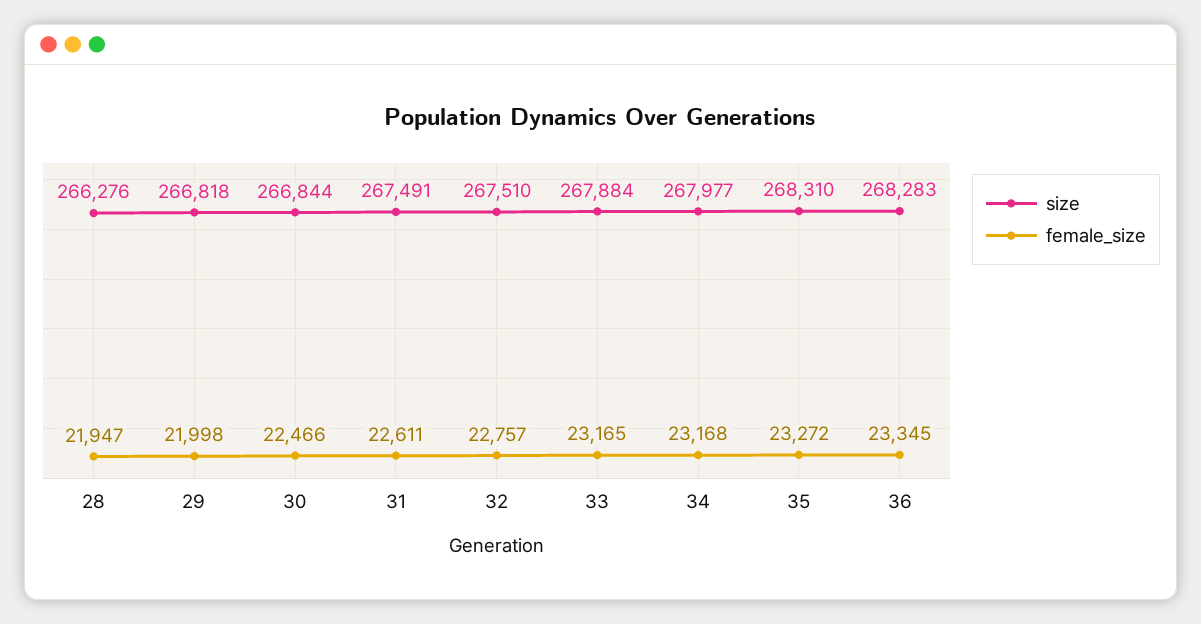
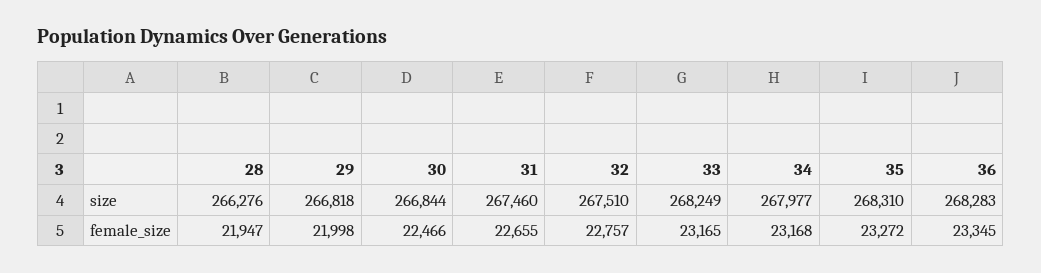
size, 31: 267491 -> 267460
female_size, 31: 22611 -> 22655
size, 33: 267884 -> 268249

